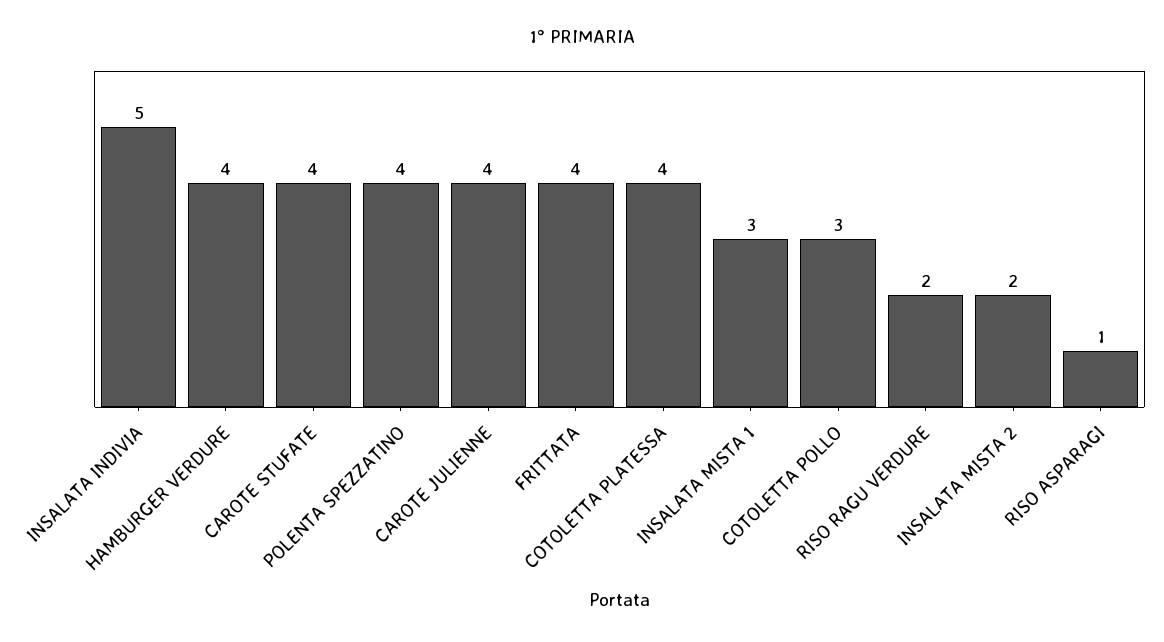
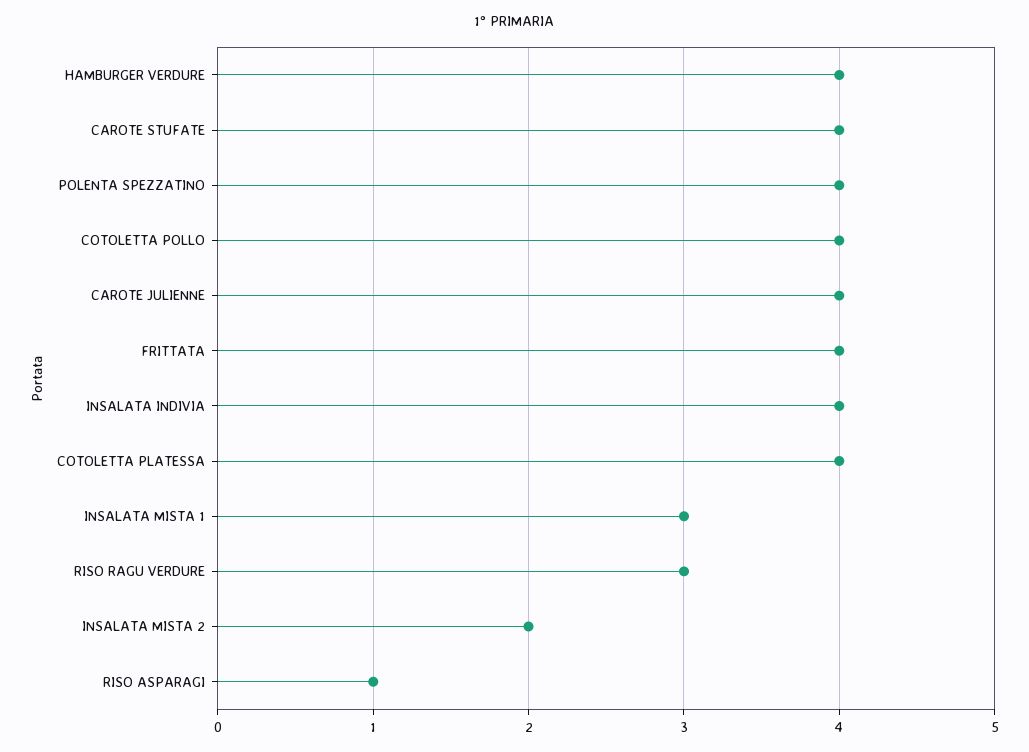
INSALATA INDIVIA: 5 -> 4
COTOLETTA POLLO: 3 -> 4
RISO RAGU VERDURE: 2 -> 3

